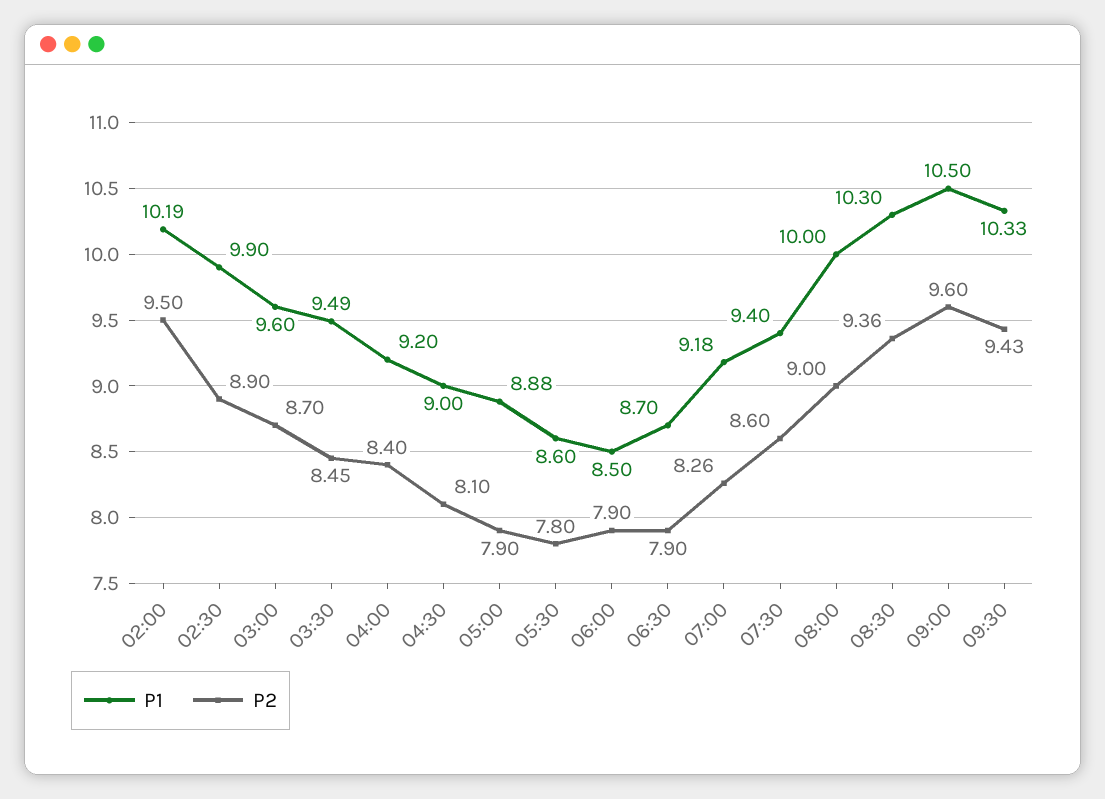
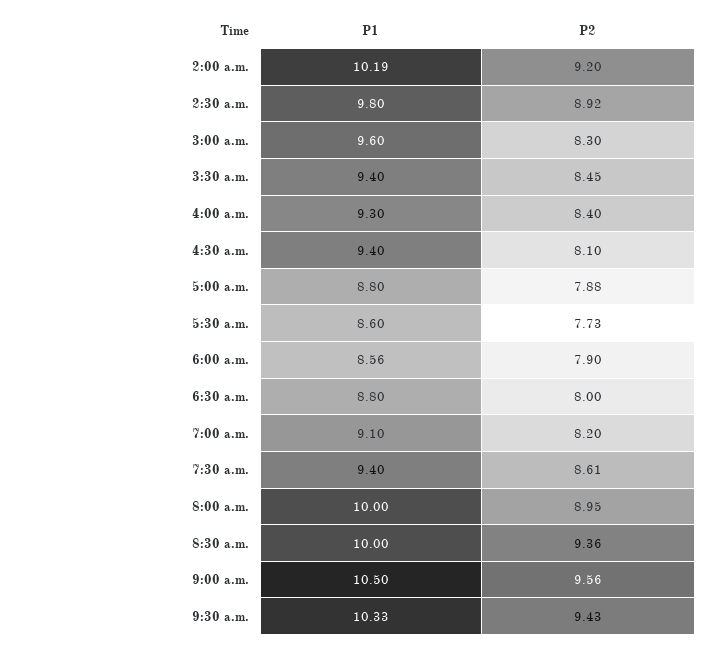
P2, 02:00: 9.5 -> 9.2
P1, 02:30: 9.9 -> 9.8
P2, 02:30: 8.9 -> 8.92
P2, 03:00: 8.7 -> 8.3
P1, 03:30: 9.49 -> 9.4
P1, 04:00: 9.2 -> 9.3
P1, 04:30: 9 -> 9.4
P1, 05:00: 8.88 -> 8.8
P2, 05:00: 7.9 -> 7.88
P2, 05:30: 7.8 -> 7.73
P1, 06:00: 8.5 -> 8.56
P1, 06:30: 8.7 -> 8.8
P2, 06:30: 7.9 -> 8
P1, 07:00: 9.18 -> 9.1
P2, 07:00: 8.26 -> 8.2
P2, 07:30: 8.6 -> 8.61
P2, 08:00: 9 -> 8.95
P1, 08:30: 10.3 -> 10
P2, 09:00: 9.6 -> 9.56

